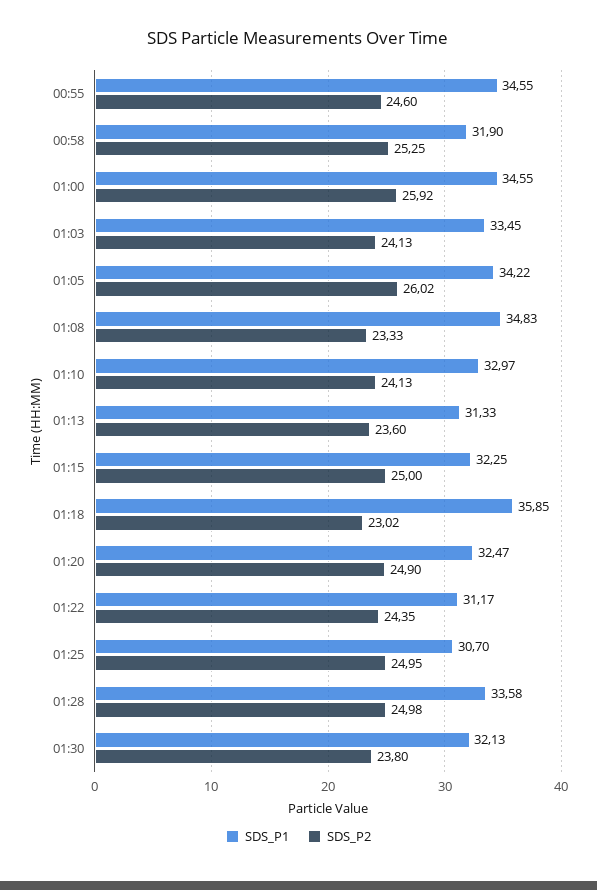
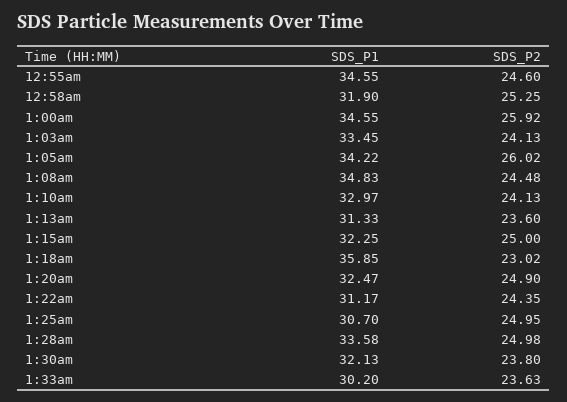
SDS_P2, 01:08: 23.33 -> 24.48
SDS_P1, 1:33am: none -> 30.2
SDS_P2, 1:33am: none -> 23.63

